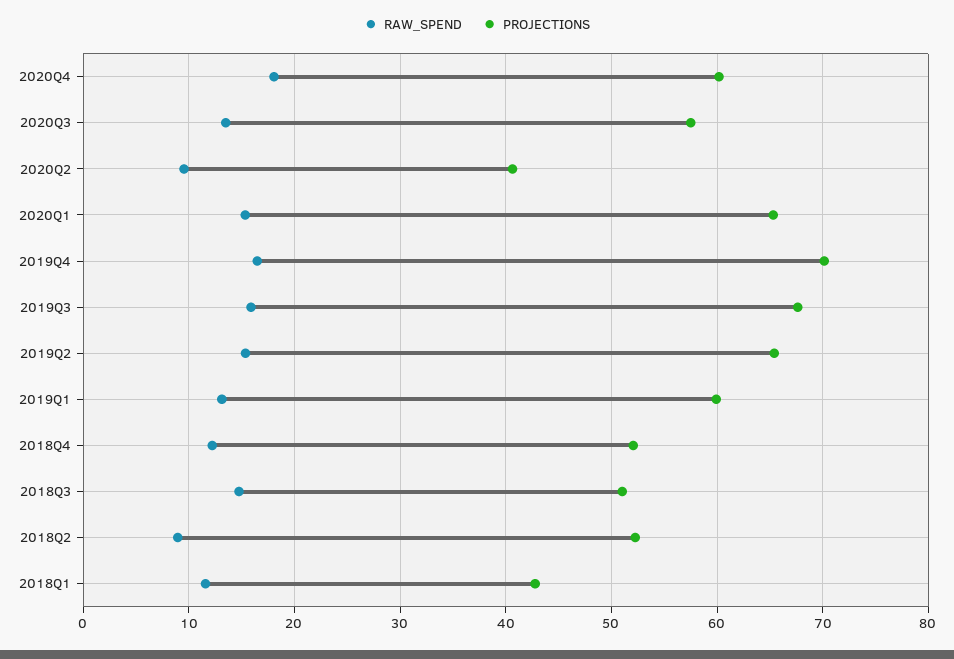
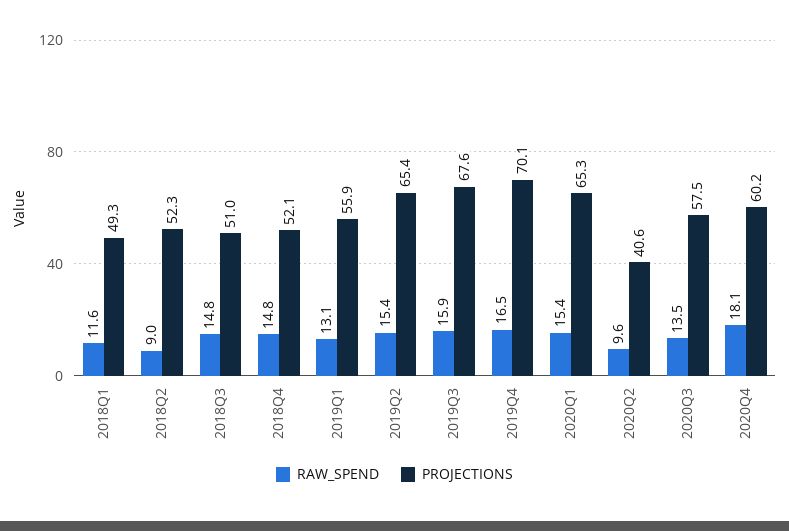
PROJECTIONS, 2019Q1: 60 -> 55.9
RAW_SPEND, 2018Q4: 12 -> 14.8
PROJECTIONS, 2018Q1: 43 -> 49.3

